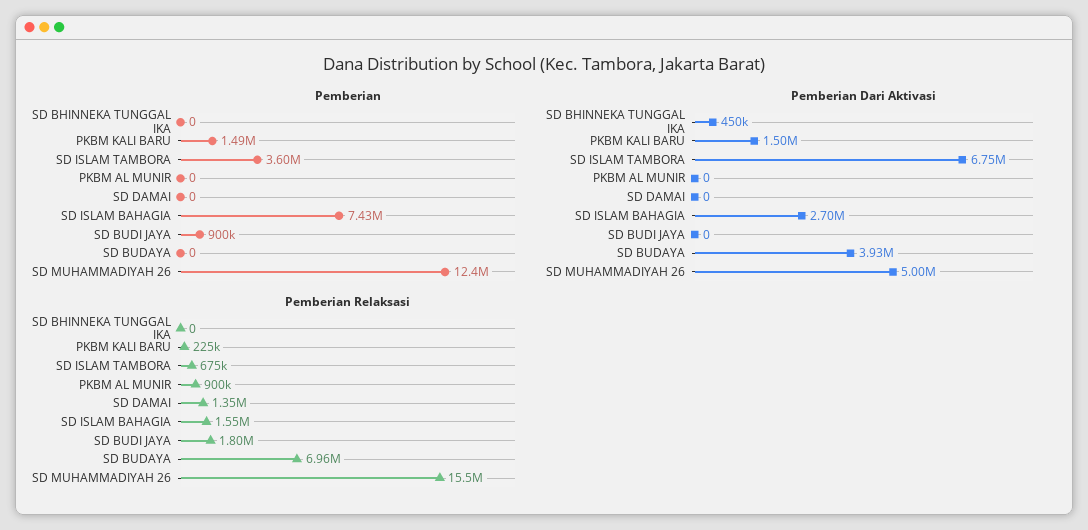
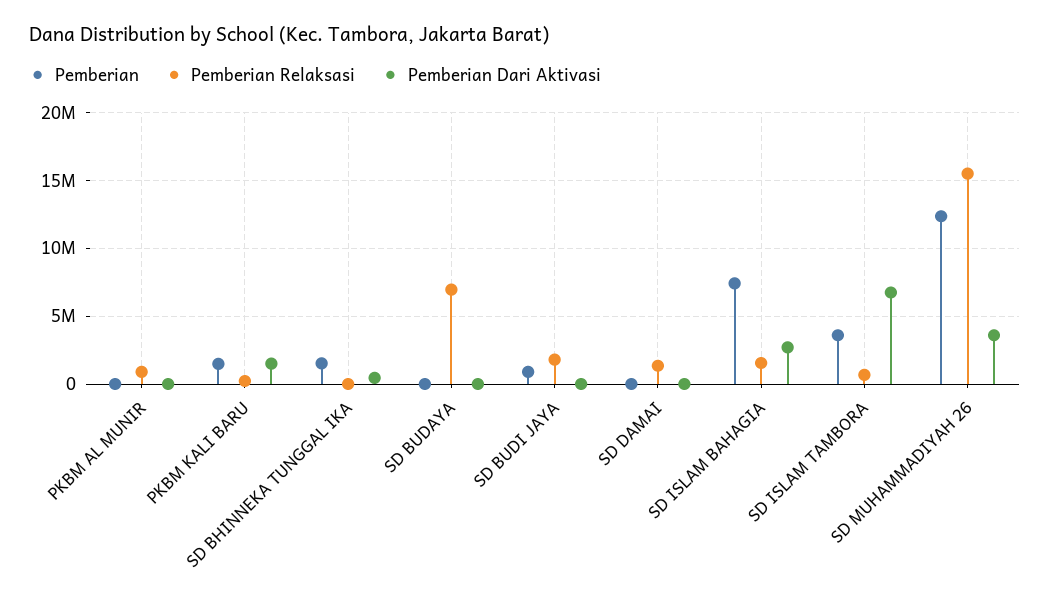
Pemberian, SD BHINNEKA TUNGGAL IKA: 0 -> 1500000
Pemberian Dari Aktivasi, SD BUDAYA: 3930000 -> 0
Pemberian Dari Aktivasi, SD MUHAMMADIYAH 26: 5000000 -> 3500000

